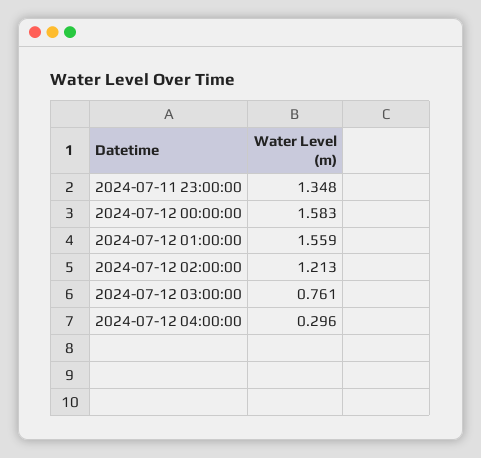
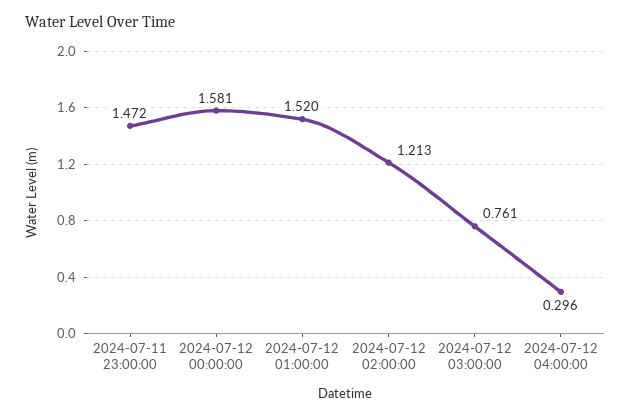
2024-07-11 23:00:00: 1.348 -> 1.472
2024-07-12 00:00:00: 1.583 -> 1.581
2024-07-12 01:00:00: 1.559 -> 1.52

